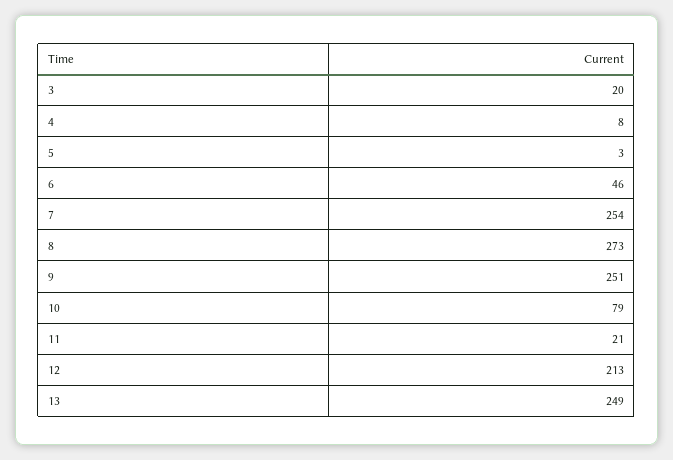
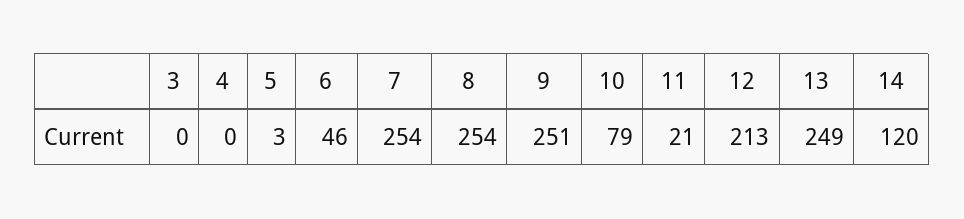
3: 20 -> 0
4: 8 -> 0
8: 273 -> 254
14: none -> 120

